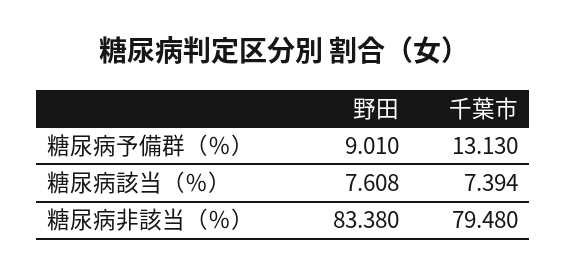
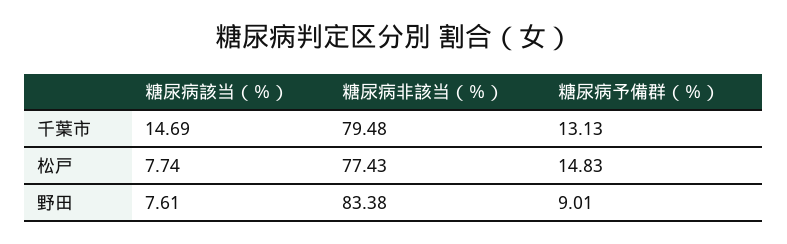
千葉市, 糖尿病該当（％）: 7.394 -> 14.69
松戸, 糖尿病該当（％）: none -> 7.74
松戸, 糖尿病非該当（％）: none -> 77.43
松戸, 糖尿病予備群（％）: none -> 14.83

